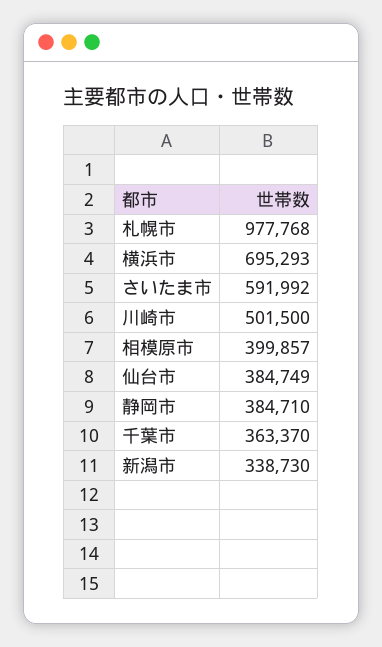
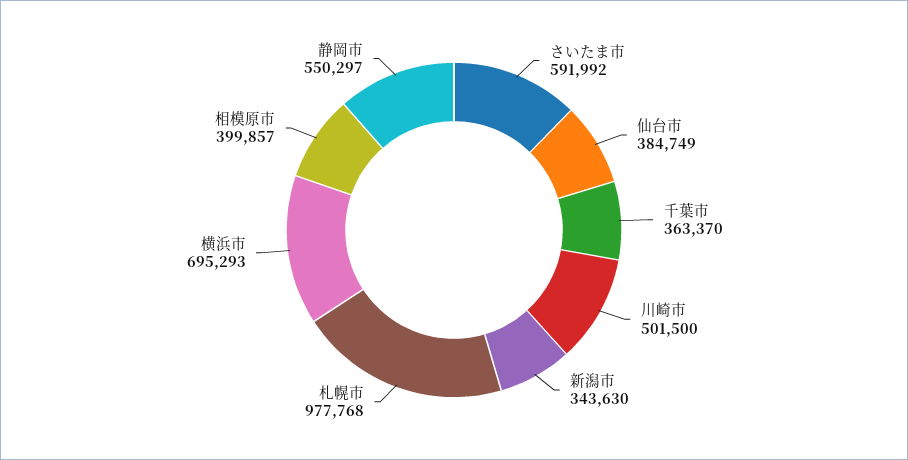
静岡市: 384710 -> 550297
新潟市: 338730 -> 343630

